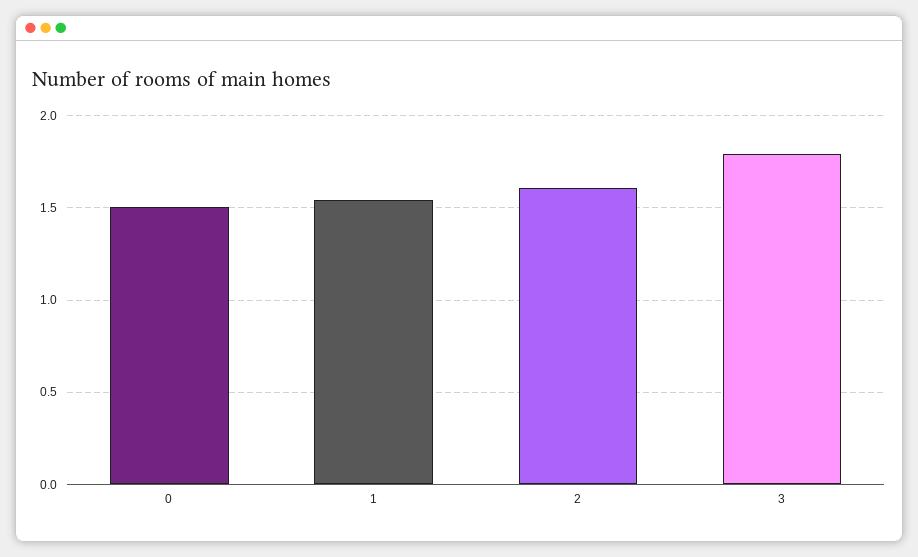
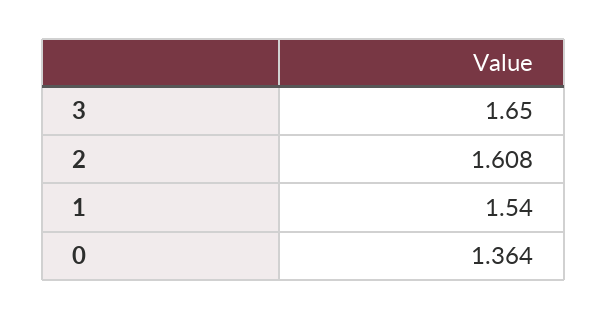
0: 1.5 -> 1.364
3: 1.8 -> 1.65

